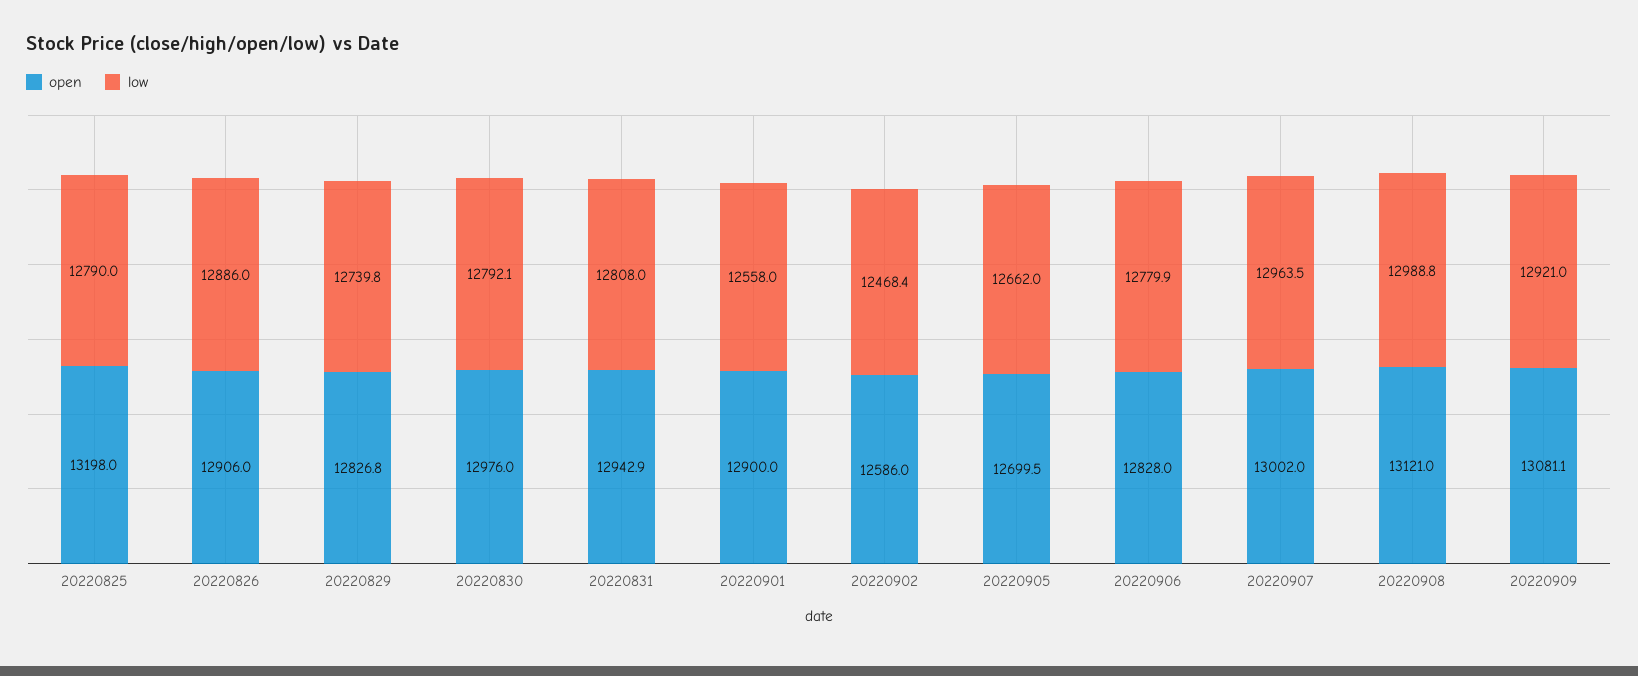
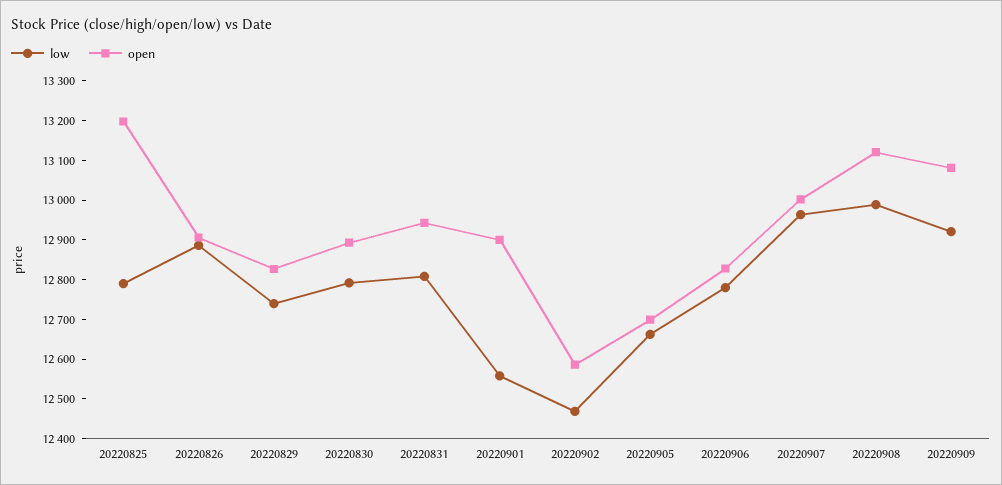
open, 20220830: 12976 -> 12900

